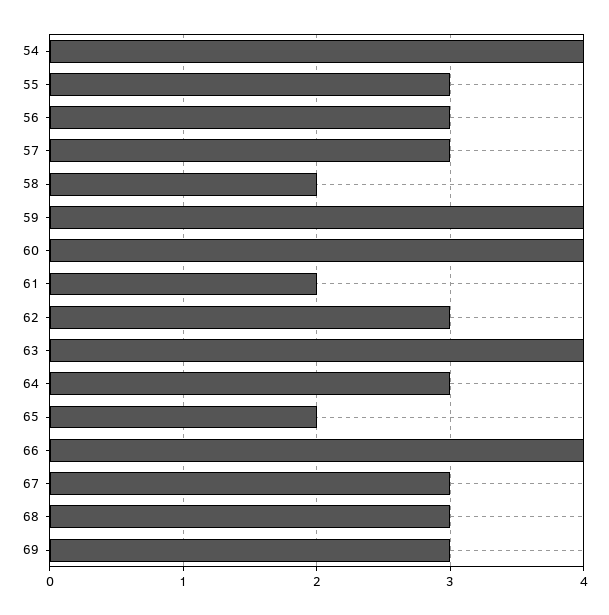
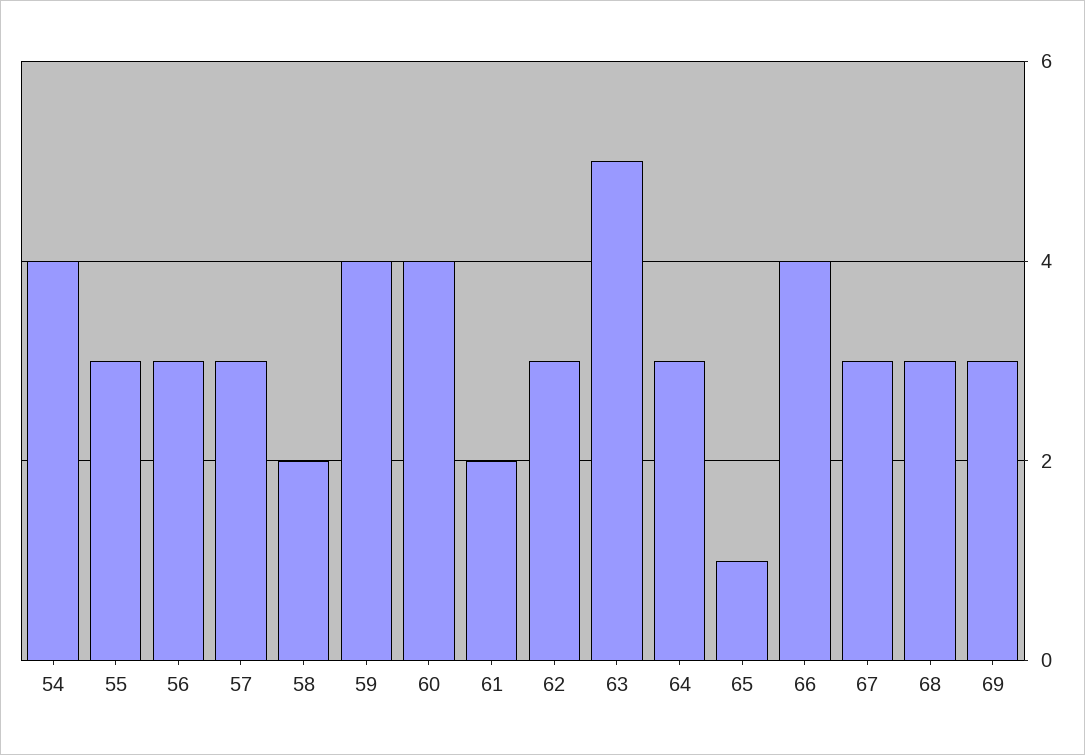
63: 4 -> 5
65: 2 -> 1

